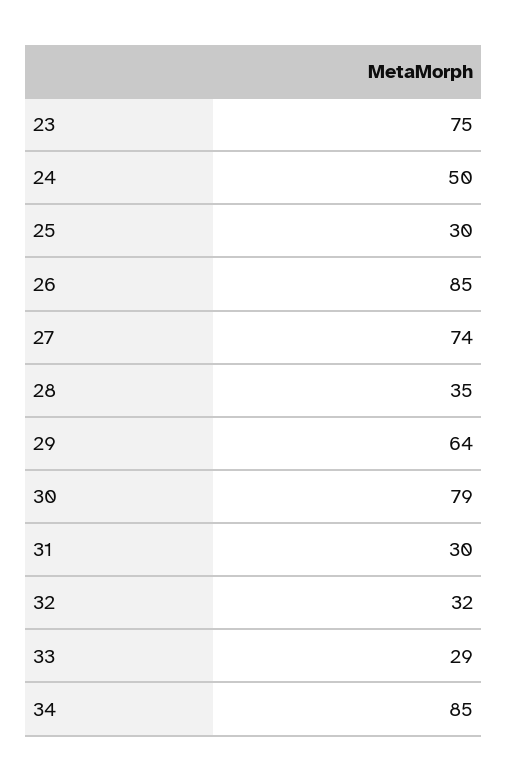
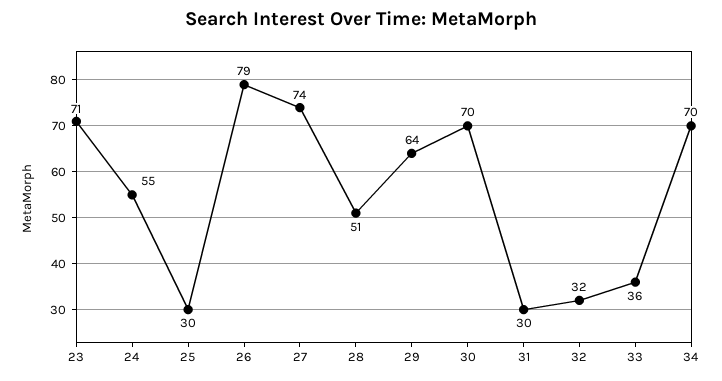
23: 75 -> 71
24: 50 -> 55
26: 85 -> 79
28: 35 -> 51
30: 79 -> 70
33: 29 -> 36
34: 85 -> 70

